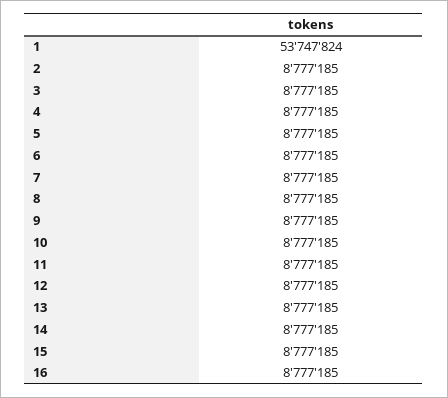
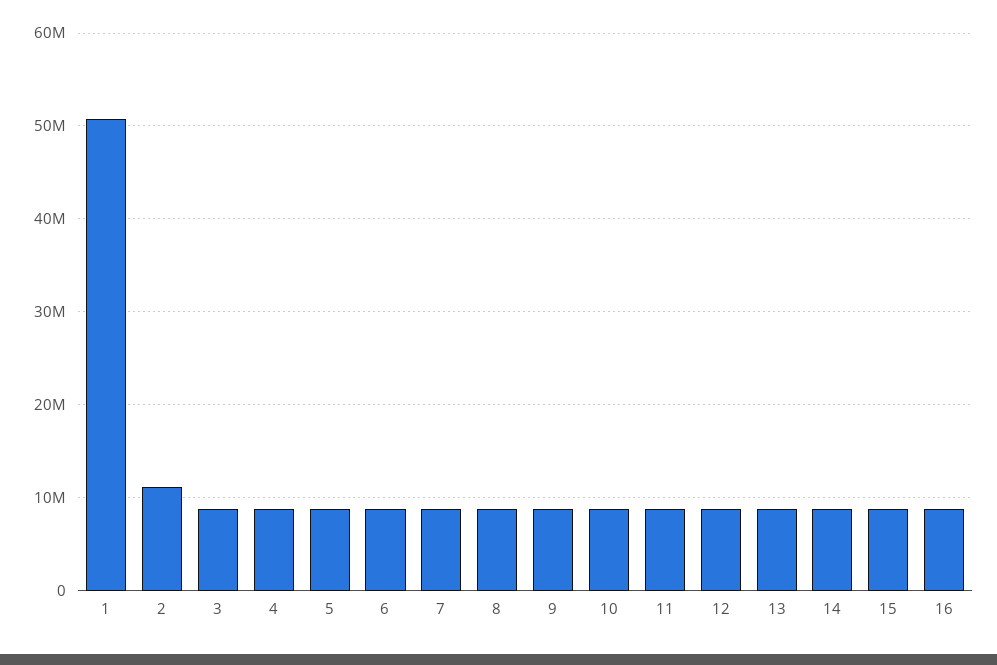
1: 53747824 -> 51000000
2: 8777185 -> 11000000

